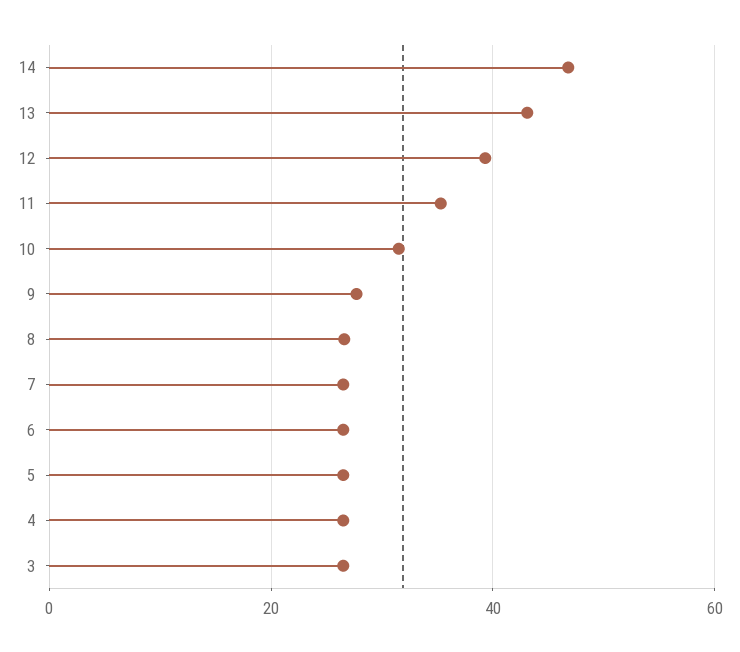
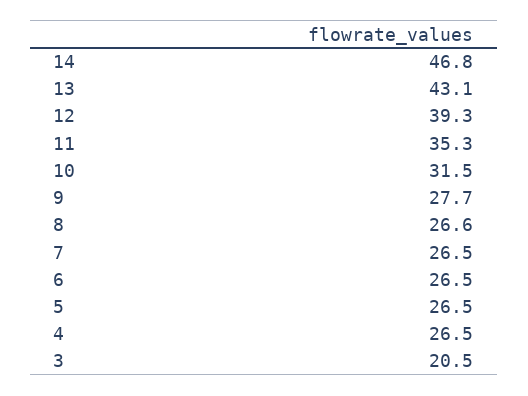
3: 26 -> 20.5

